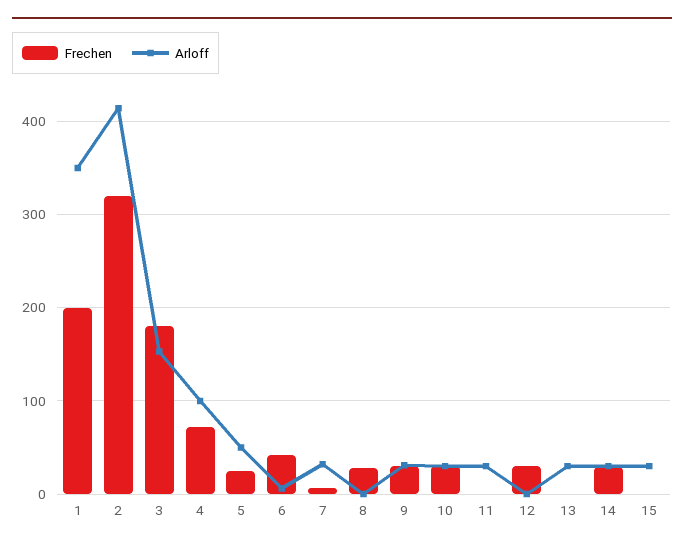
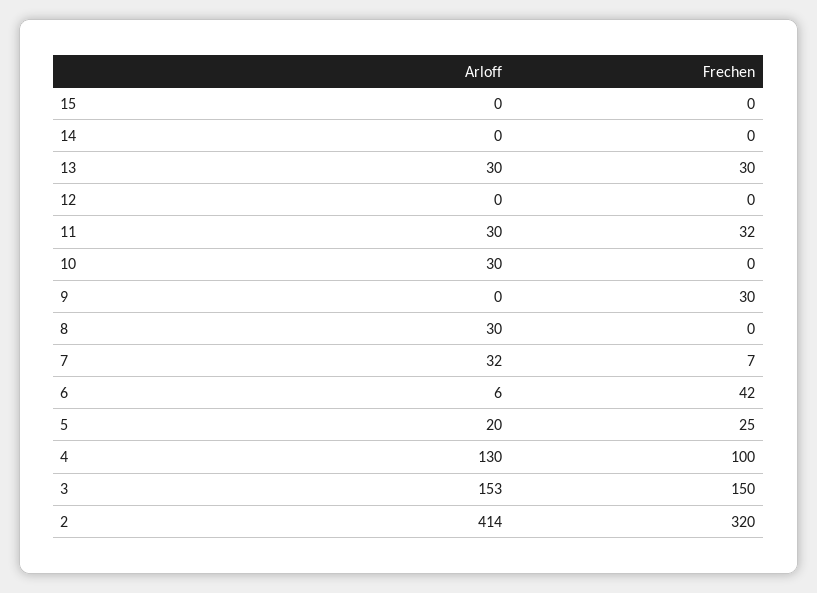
Frechen, 1: 200 -> none
Arloff, 1: 350 -> none
Frechen, 3: 180 -> 150
Frechen, 4: 70 -> 100
Arloff, 4: 100 -> 130
Arloff, 5: 50 -> 20
Frechen, 8: 30 -> 0
Arloff, 8: 0 -> 30
Arloff, 9: 30 -> 0
Frechen, 10: 30 -> 0
Frechen, 11: 0 -> 32
Frechen, 12: 30 -> 0
Frechen, 13: 0 -> 30
Frechen, 14: 30 -> 0
Arloff, 14: 30 -> 0
Arloff, 15: 30 -> 0

